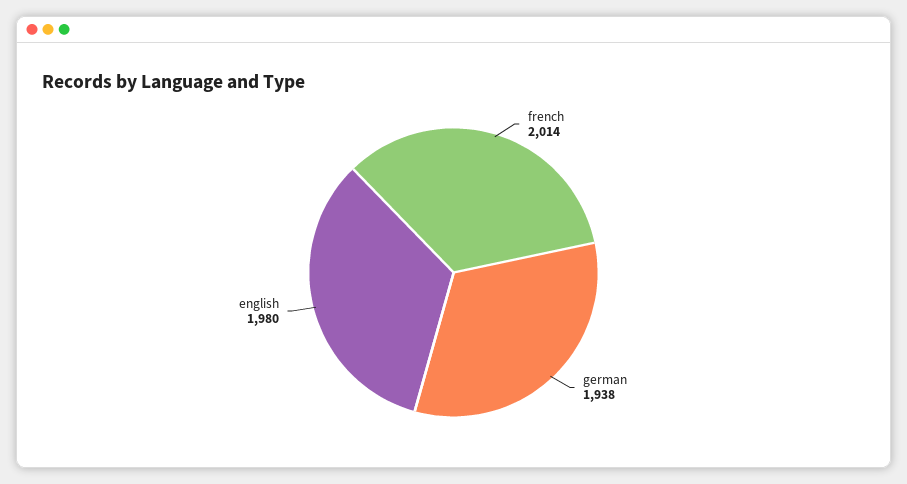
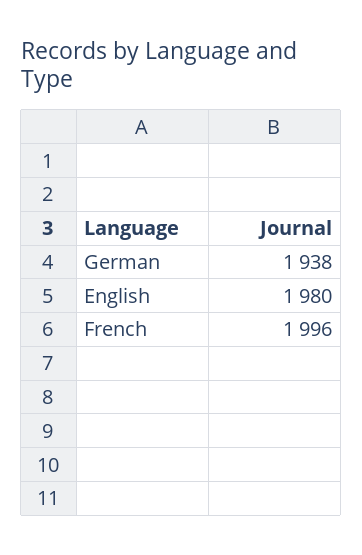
french: 2014 -> 1996

